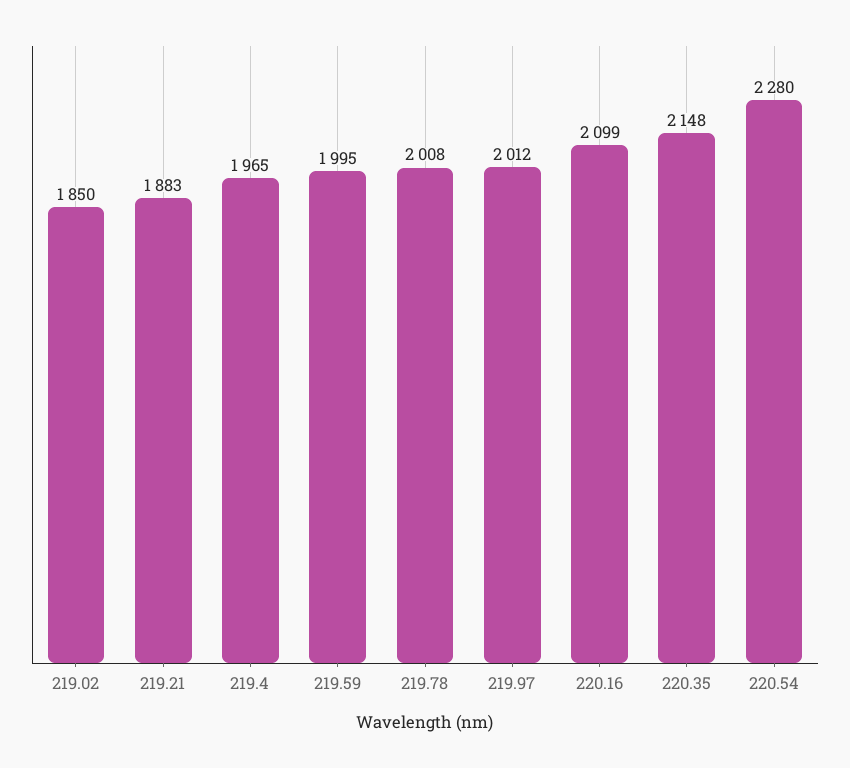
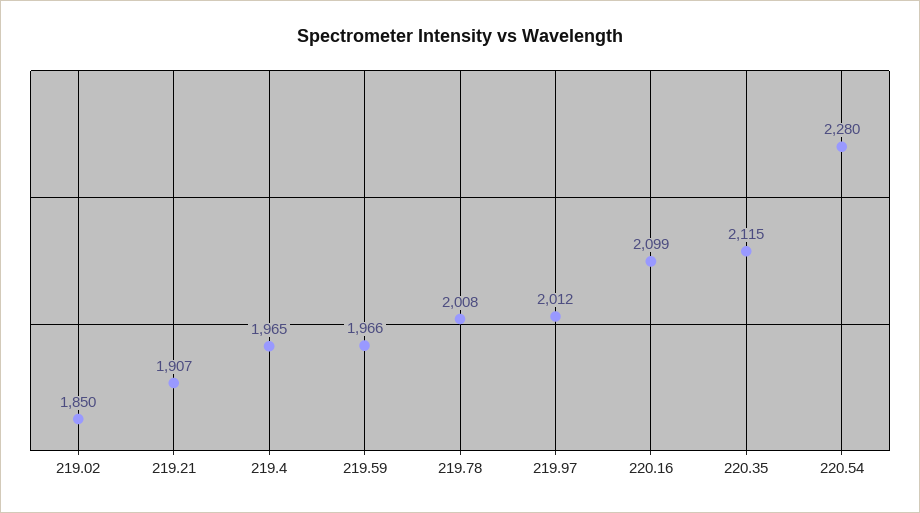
219.21: 1883 -> 1907
219.59: 1995 -> 1966
220.35: 2148 -> 2115

